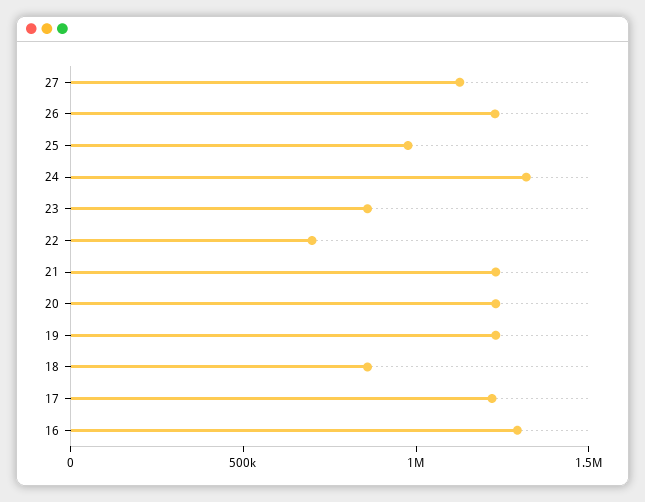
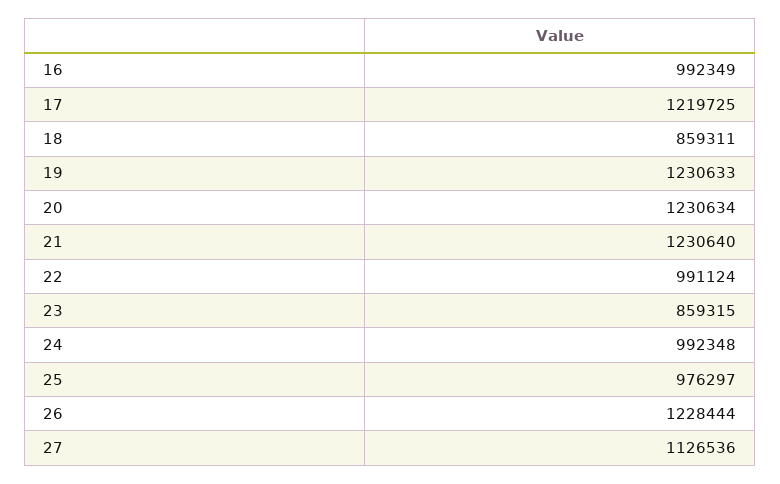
24: 1300000 -> 992348
22: 700000 -> 991124
16: 1300000 -> 992349

